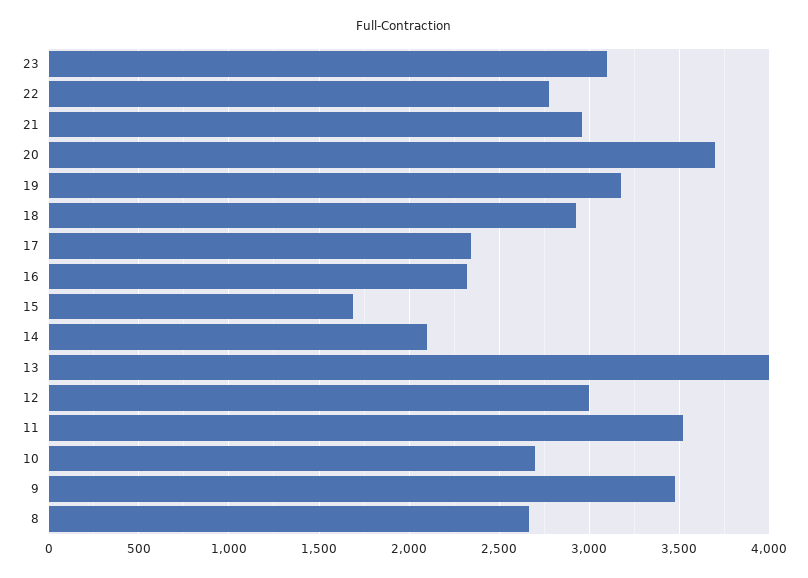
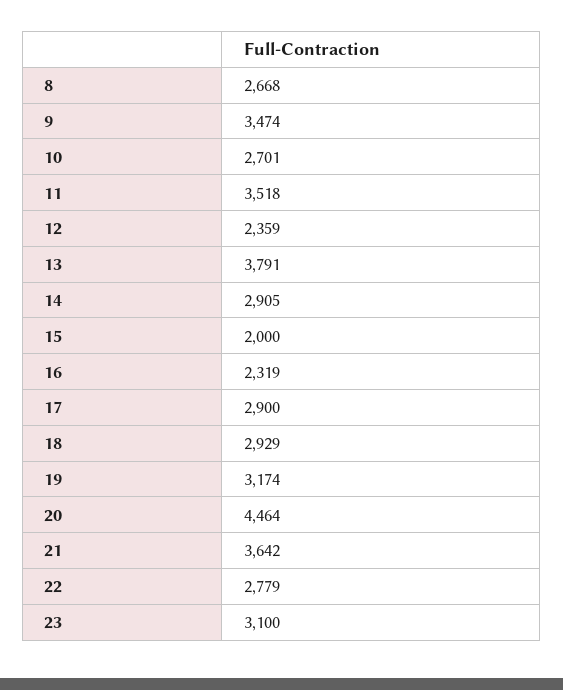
21: 2950 -> 3642
20: 3700 -> 4464
17: 2350 -> 2900
15: 1700 -> 2000
14: 2100 -> 2905
13: 4000 -> 3791
12: 3000 -> 2359

